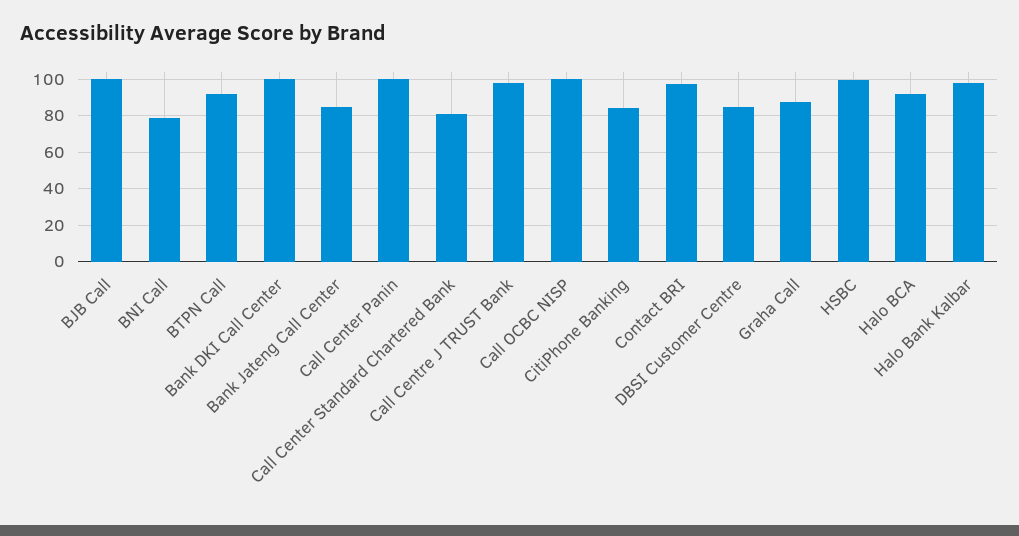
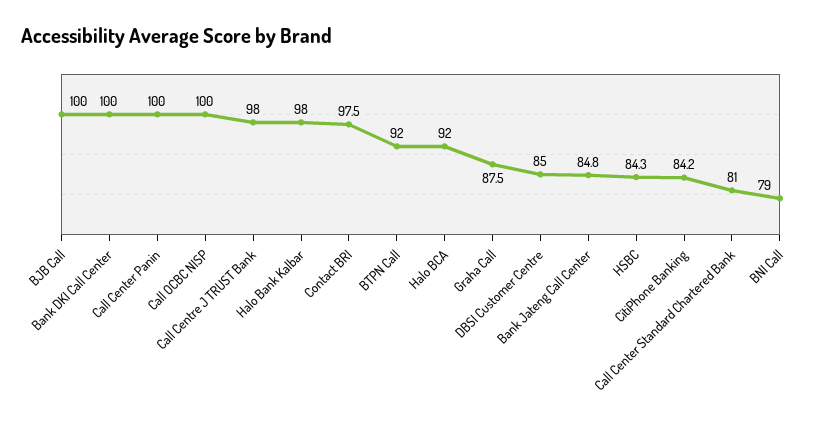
HSBC: 100 -> 84.3

